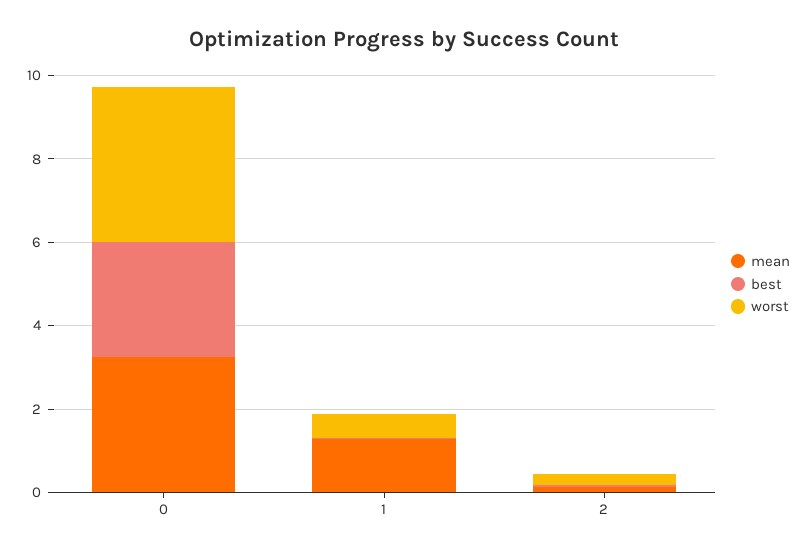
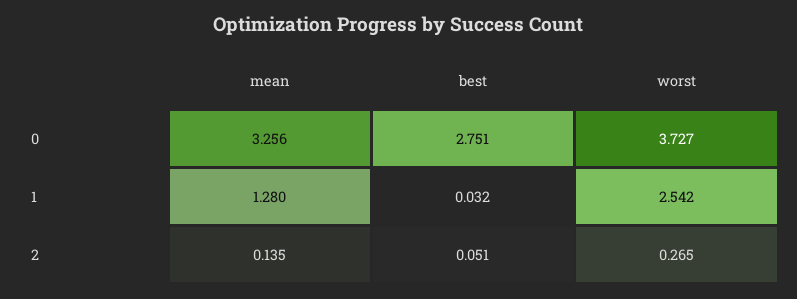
worst, 1: 0.5 -> 2.542

